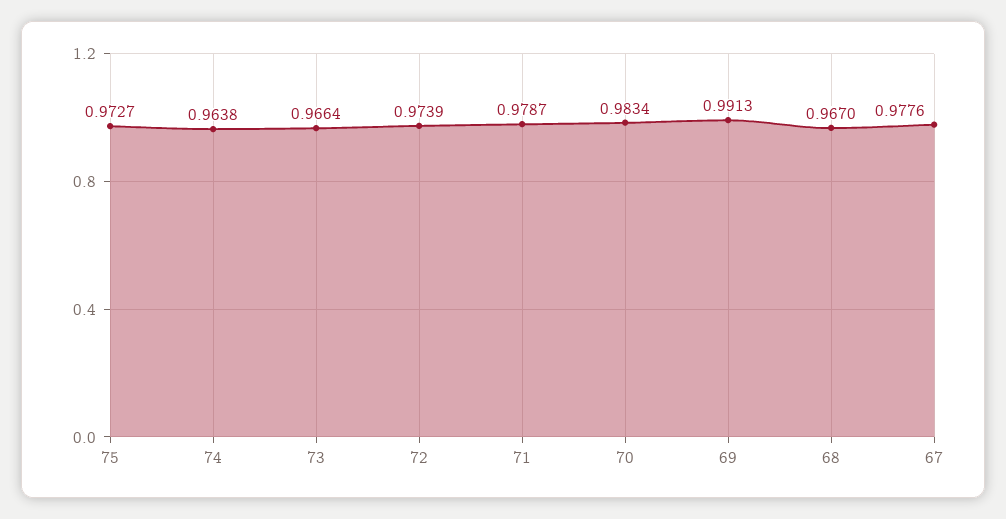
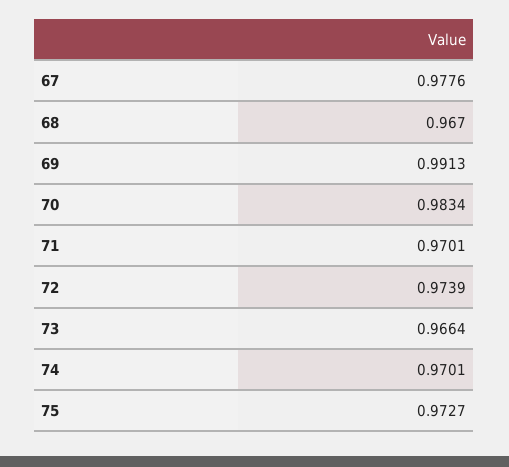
74: 0.9638 -> 0.9701
71: 0.9787 -> 0.9701

